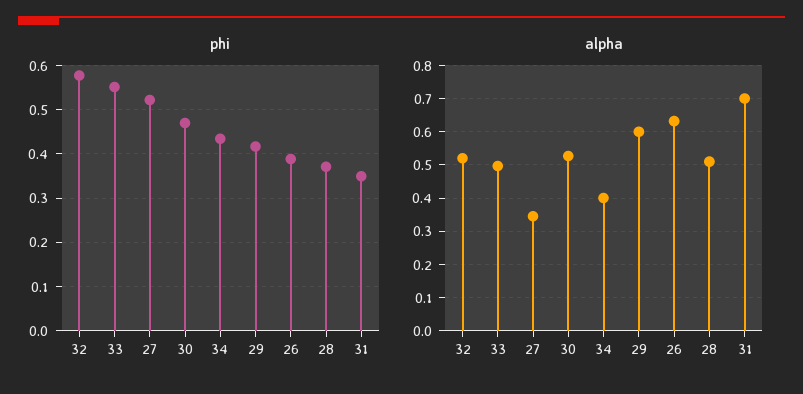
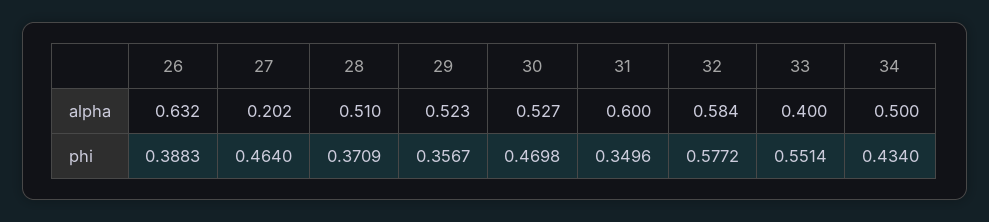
phi, 27: 0.52 -> 0.464
phi, 29: 0.42 -> 0.3567
alpha, 32: 0.52 -> 0.584
alpha, 33: 0.5 -> 0.4
alpha, 27: 0.34 -> 0.202
alpha, 34: 0.4 -> 0.5
alpha, 29: 0.6 -> 0.523
alpha, 31: 0.7 -> 0.6

